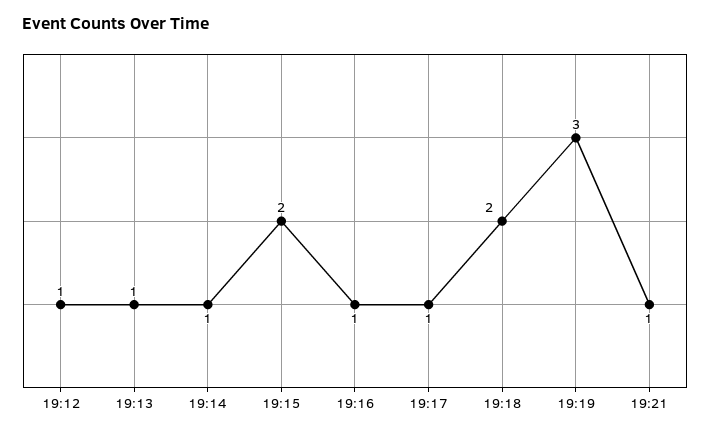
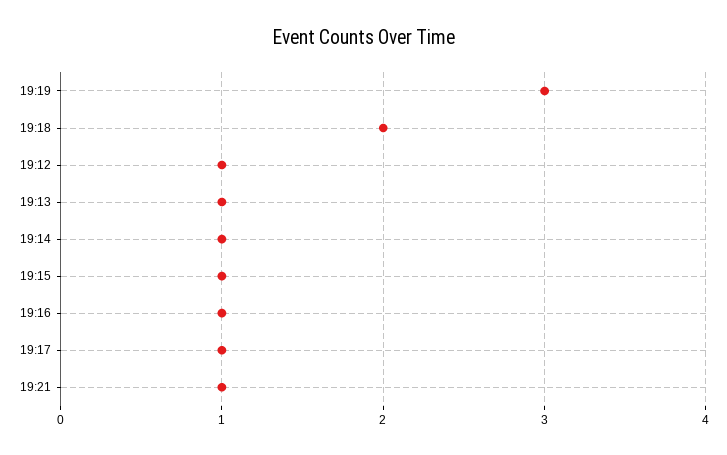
19:15: 2 -> 1

